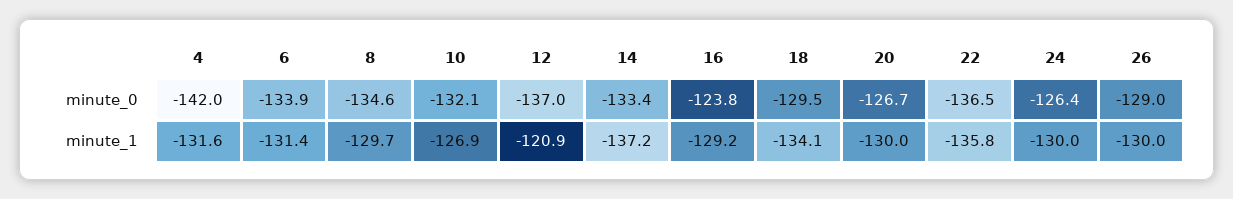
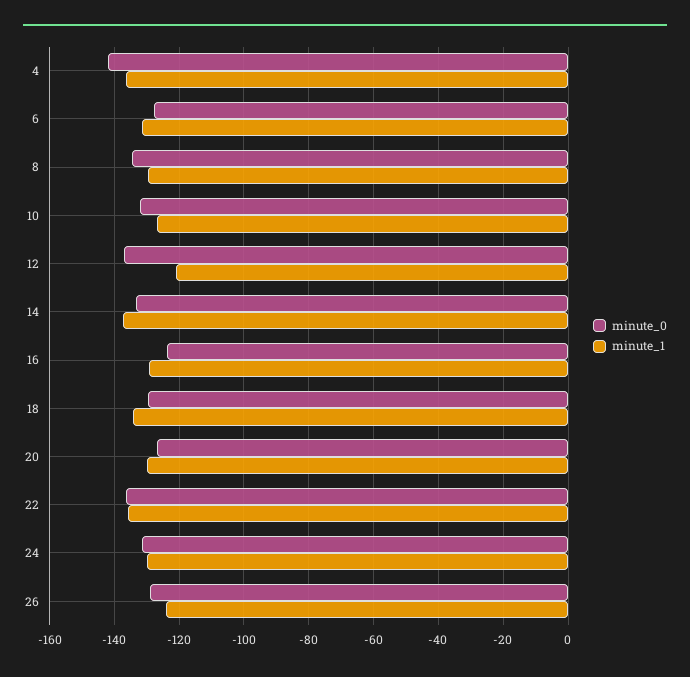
minute_0, 6: -133.9 -> -128
minute_0, 24: -126.4 -> -132
minute_1, 4: -131.6 -> -136
minute_1, 26: -130 -> -124

